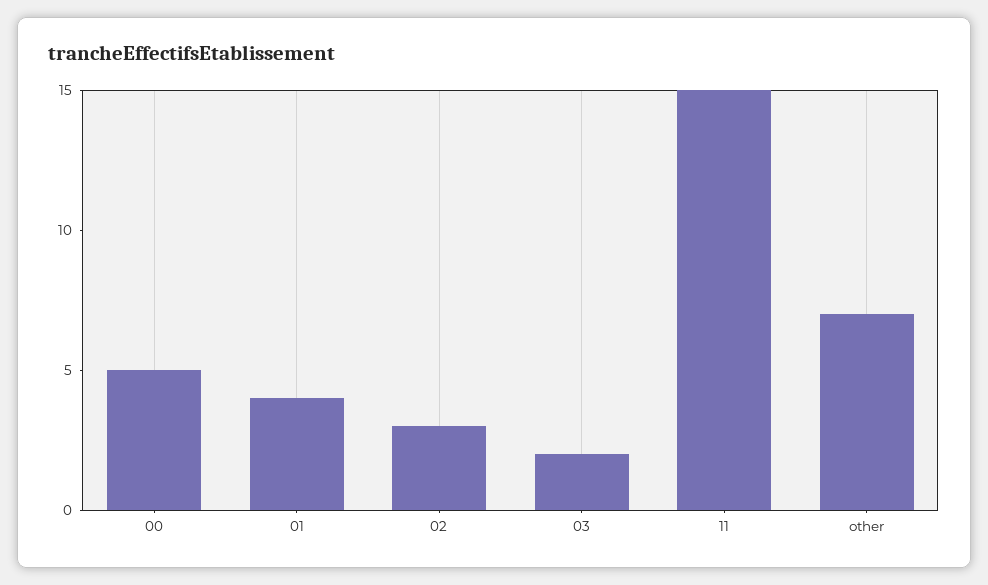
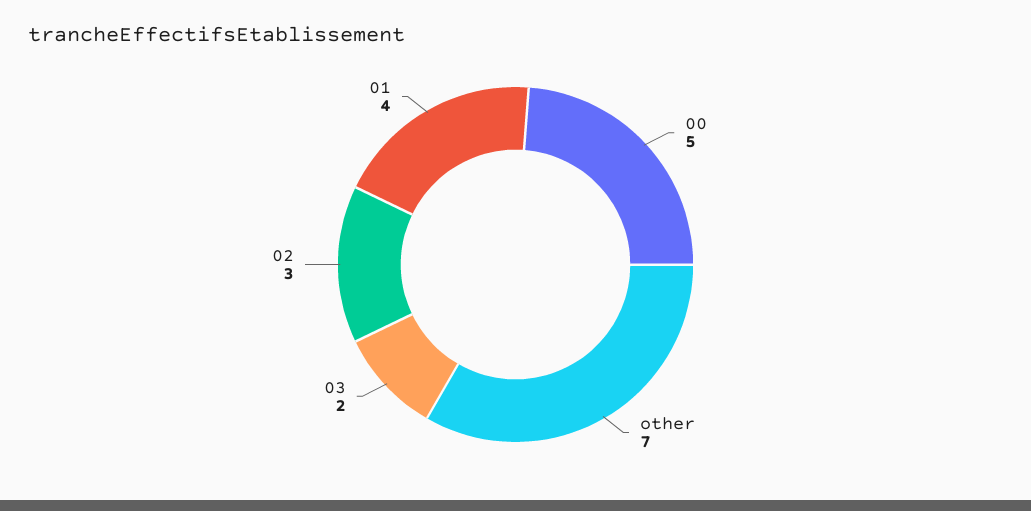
11: 15 -> none

